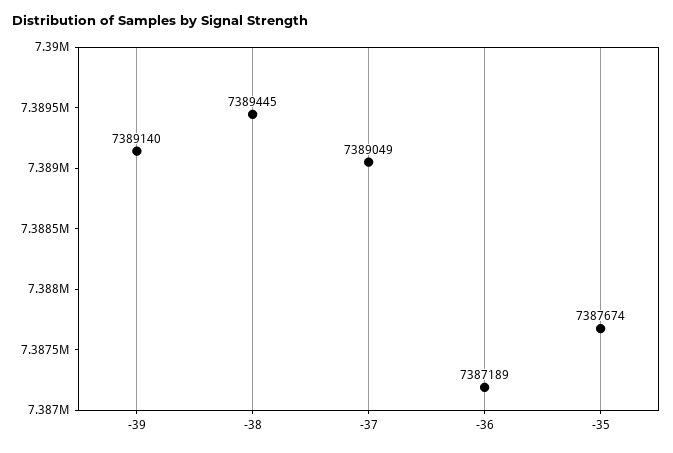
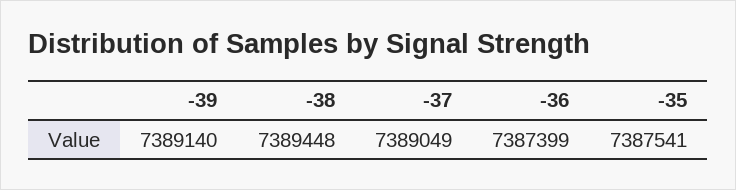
-38: 7389445 -> 7389448
-36: 7387189 -> 7387399
-35: 7387674 -> 7387541

